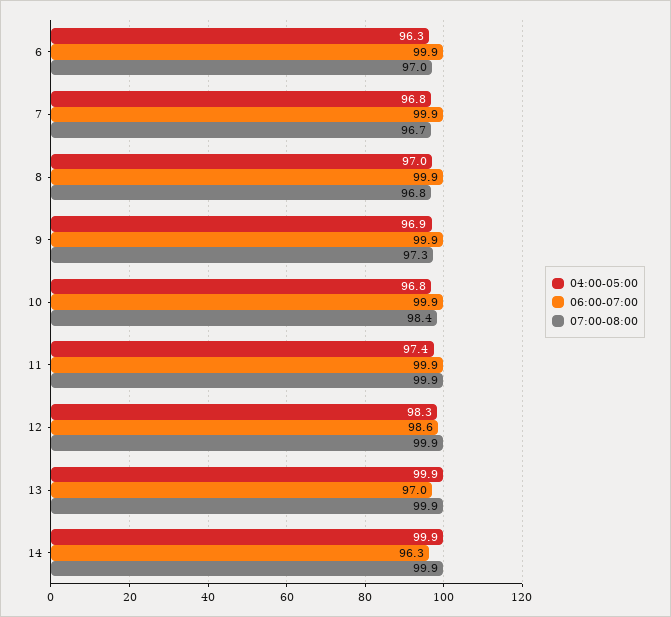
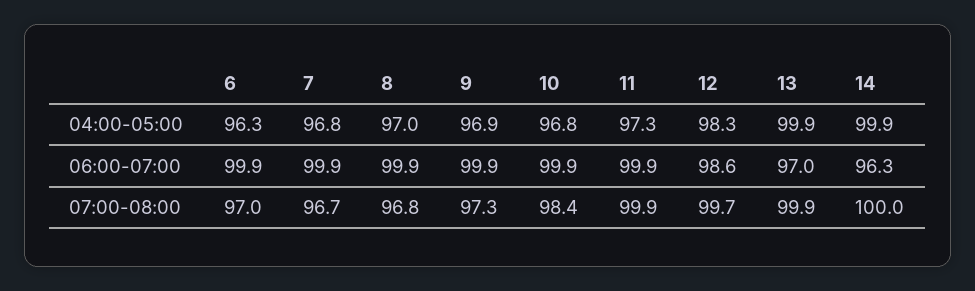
04:00-05:00, 11: 97.4 -> 97.3
07:00-08:00, 12: 99.9 -> 99.7
07:00-08:00, 14: 99.9 -> 100

